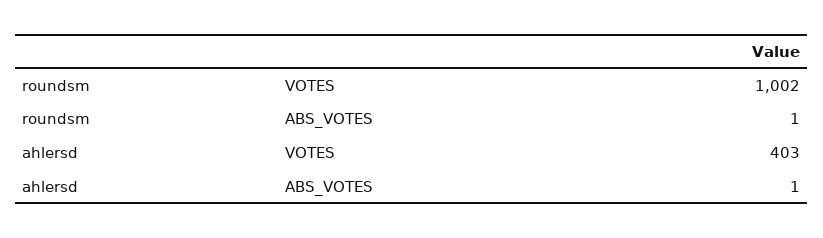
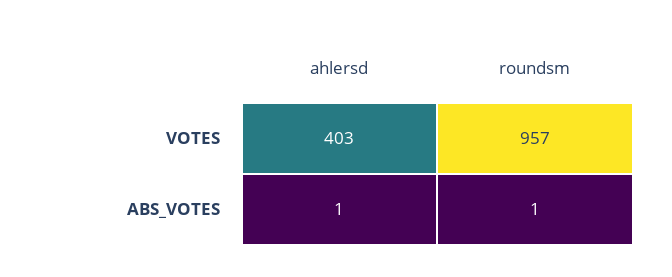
roundsm, VOTES: 1002 -> 957

